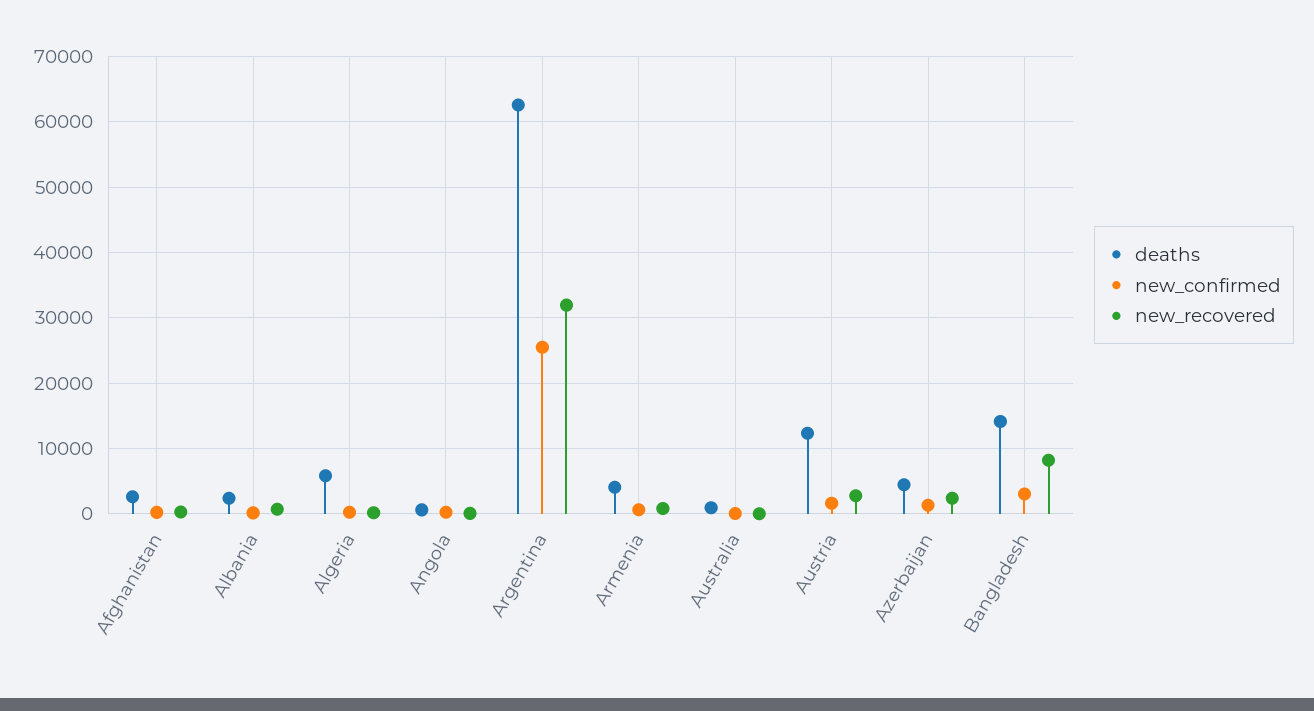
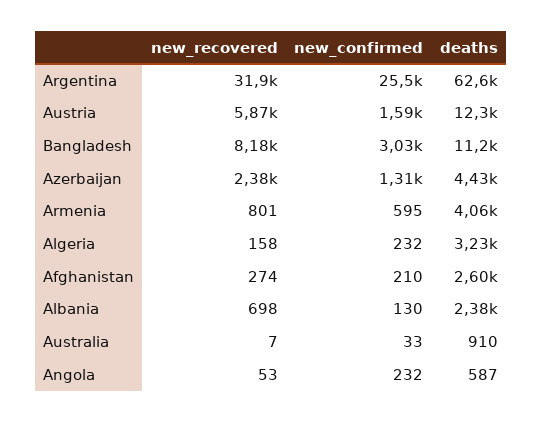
deaths, Algeria: 6000 -> 3230
new_recovered, Austria: 3000 -> 5870
deaths, Bangladesh: 14000 -> 11200

